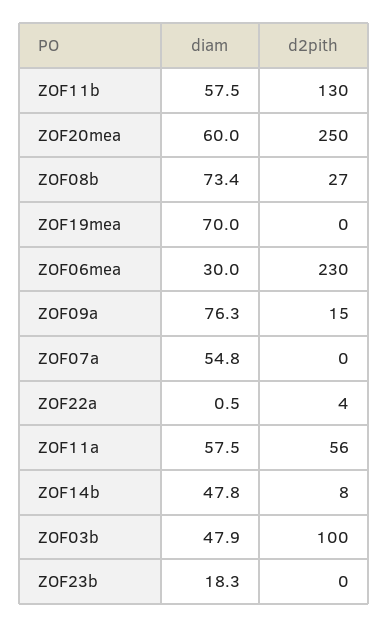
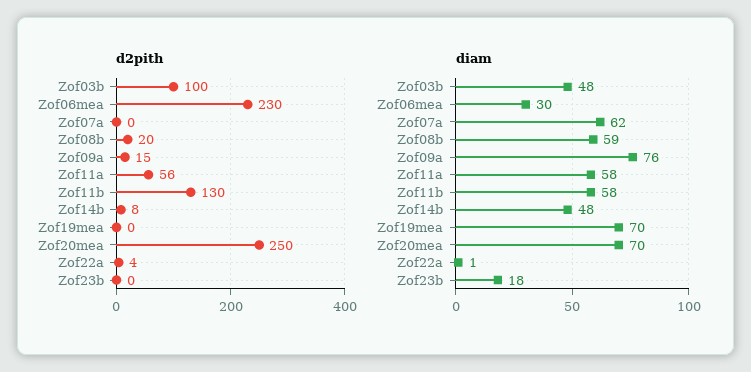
diam, ZOF20mea: 60 -> 70
diam, ZOF08b: 73.4 -> 59
d2pith, ZOF08b: 27 -> 20
diam, ZOF07a: 54.8 -> 62

